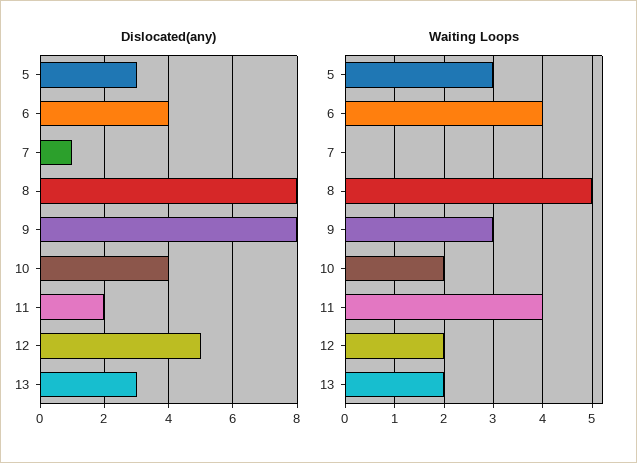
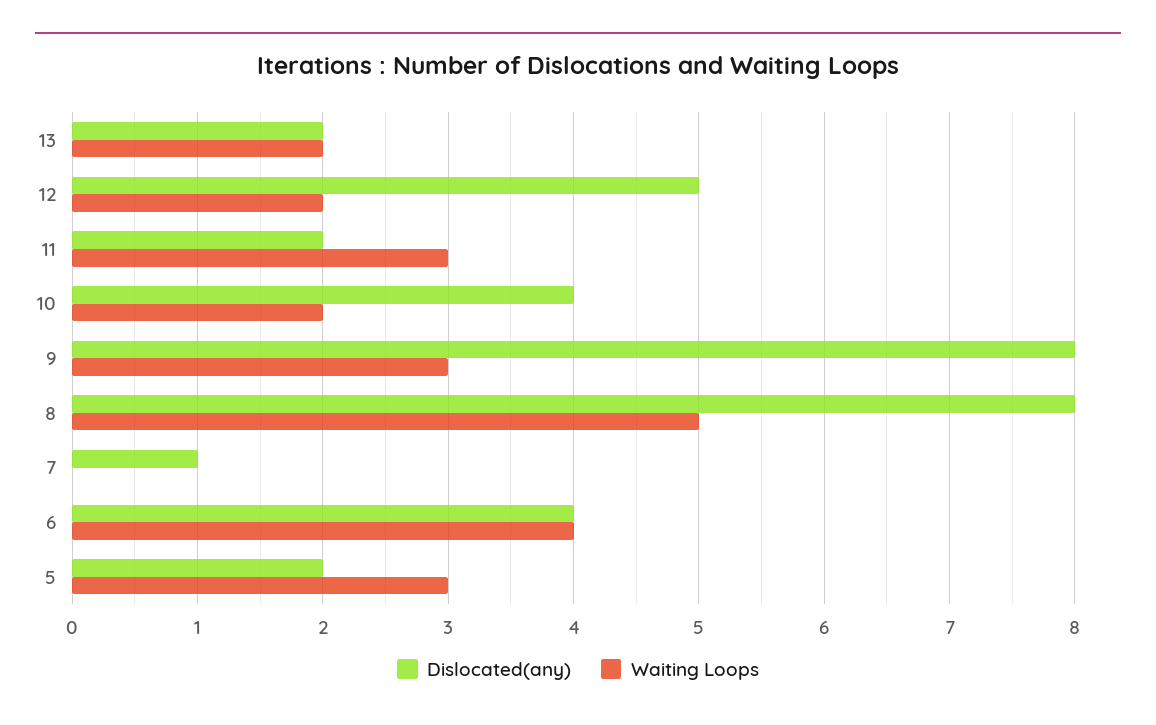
Dislocated(any), 5: 3 -> 2
Dislocated(any), 13: 3 -> 2
Waiting Loops, 11: 4 -> 3

